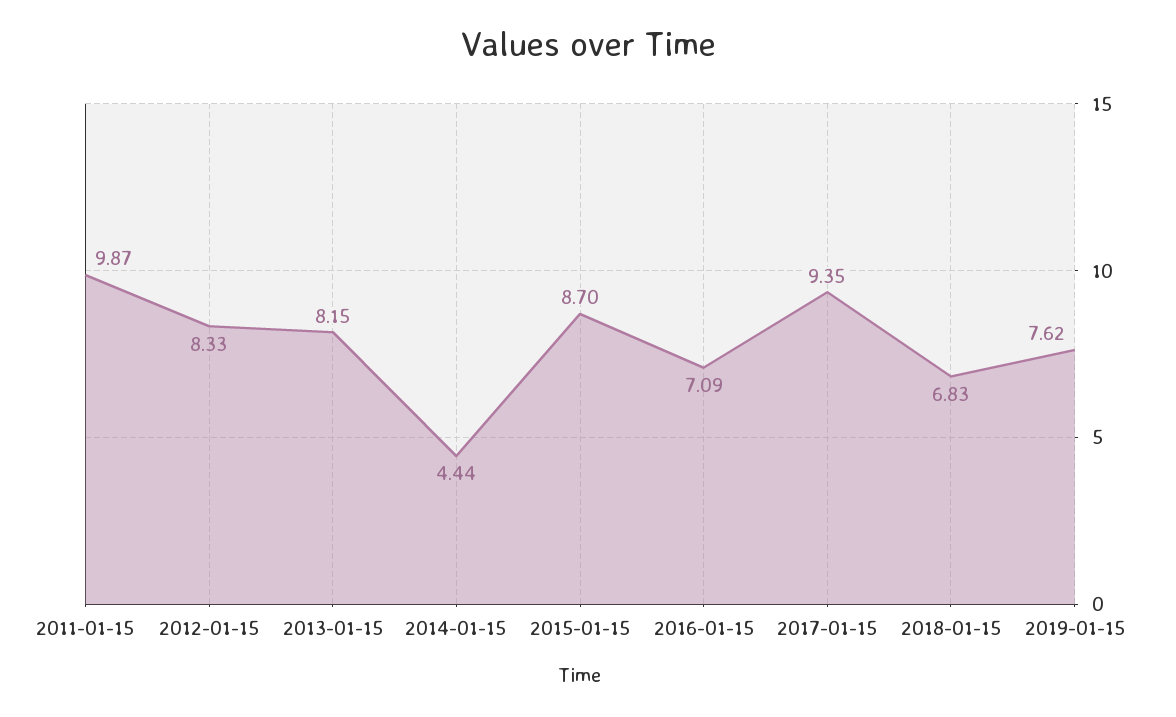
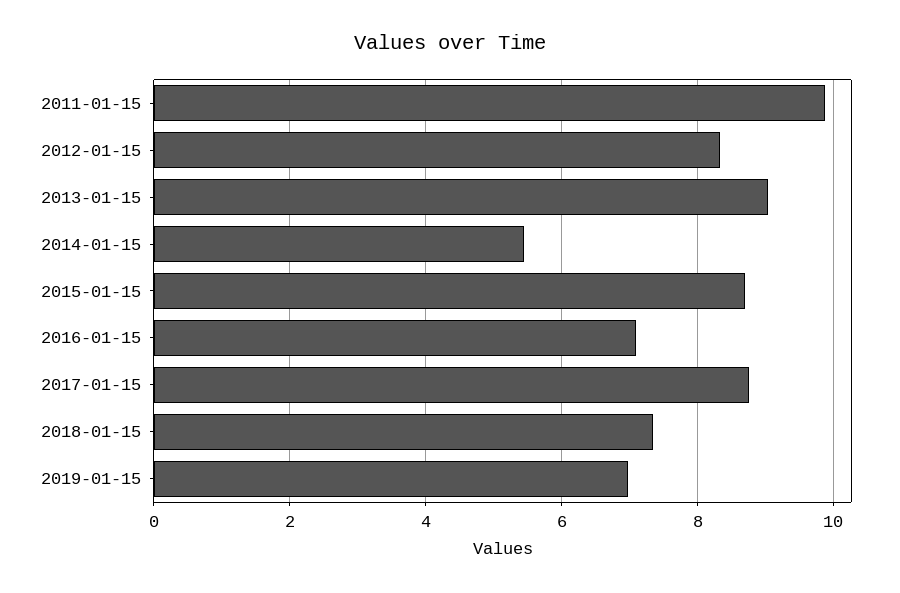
2013-01-15: 8.15 -> 9
2014-01-15: 4.44 -> 5.4
2017-01-15: 9.35 -> 8.8
2018-01-15: 6.83 -> 7.4
2019-01-15: 7.62 -> 7

